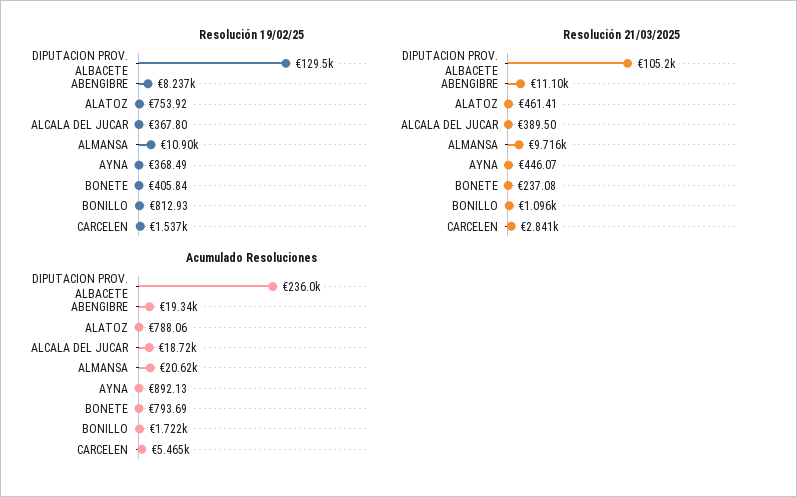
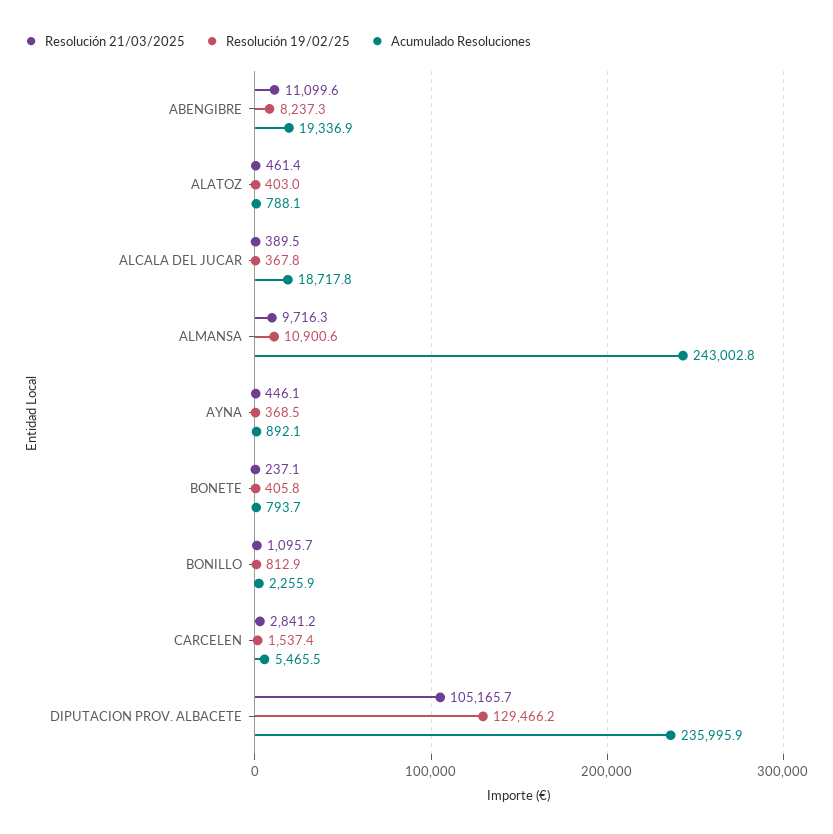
Resolución 19/02/25, ALATOZ: 753.92 -> 403
Acumulado Resoluciones, ALMANSA: 20620 -> 243002.8
Acumulado Resoluciones, BONILLO: 1722 -> 2255.9

